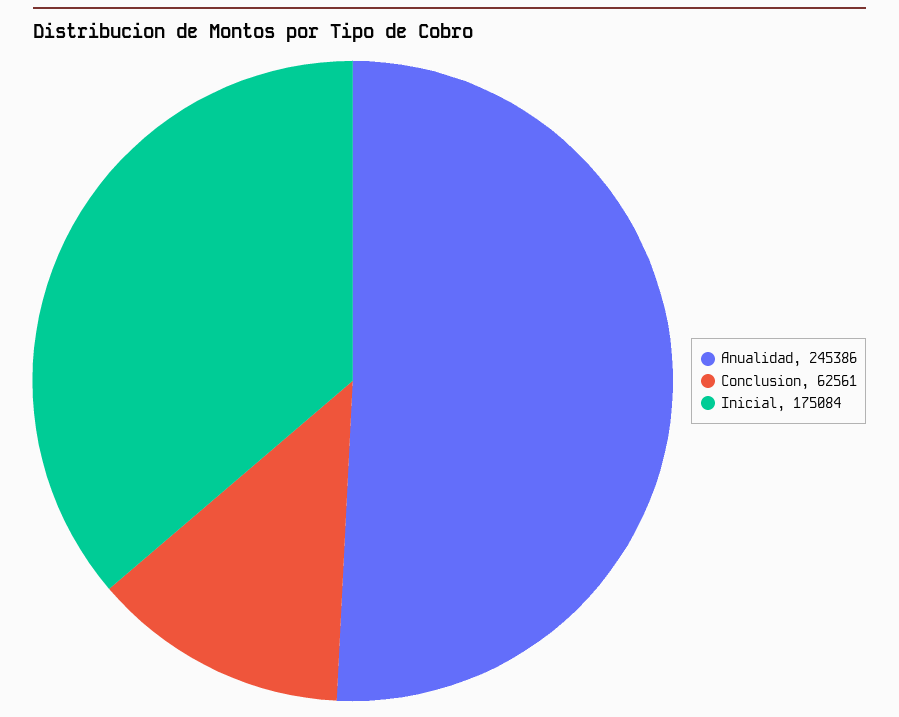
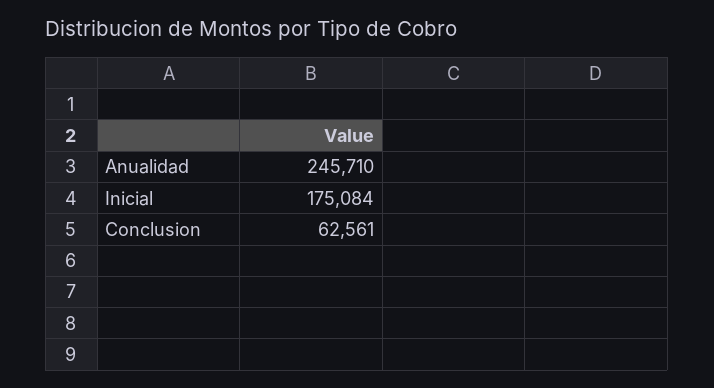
Anualidad: 245386 -> 245710

